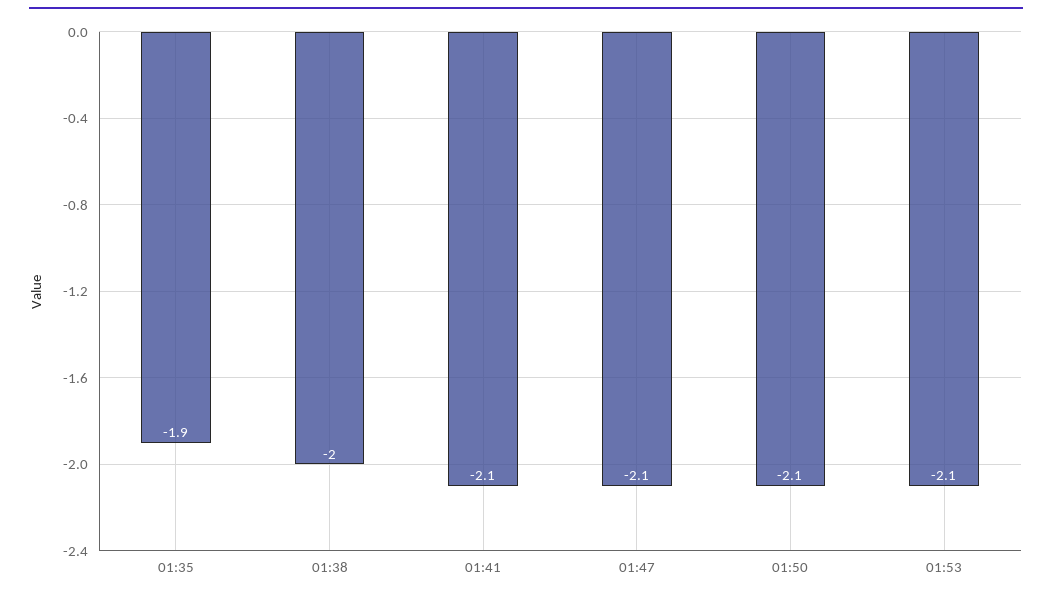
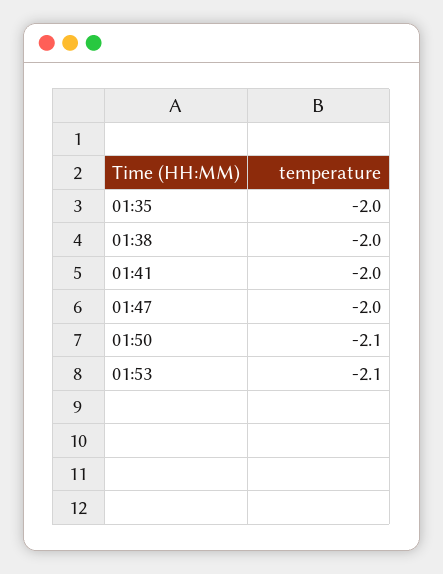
01:35: -1.9 -> -2
01:41: -2.1 -> -2
01:47: -2.1 -> -2

